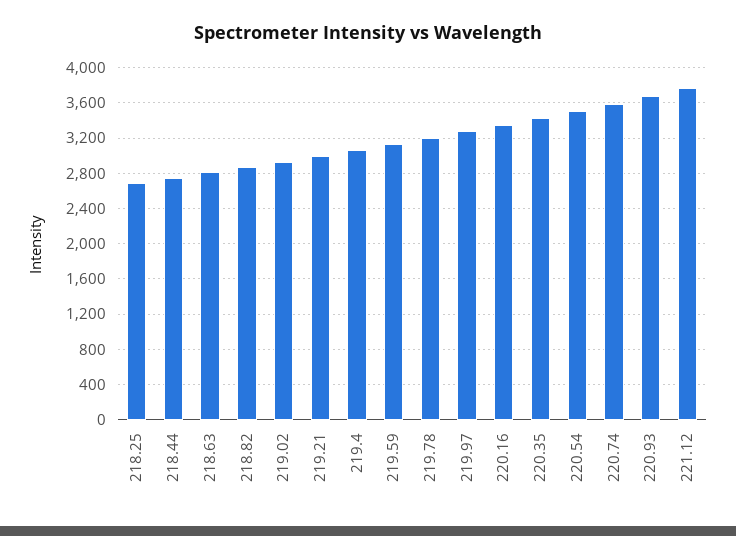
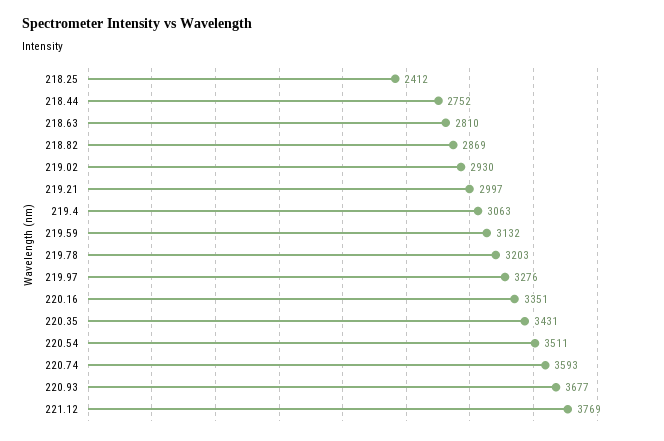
218.25: 2700 -> 2412

